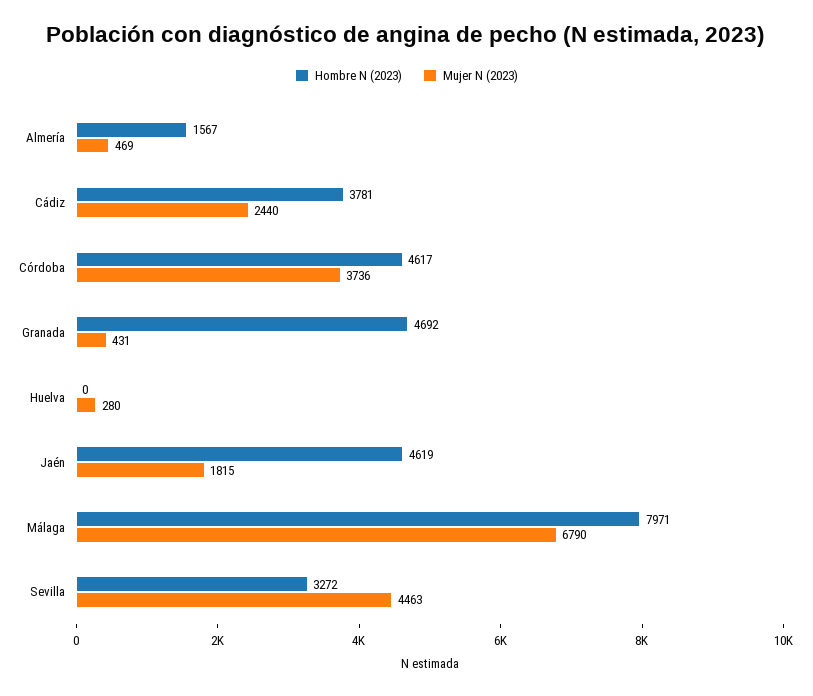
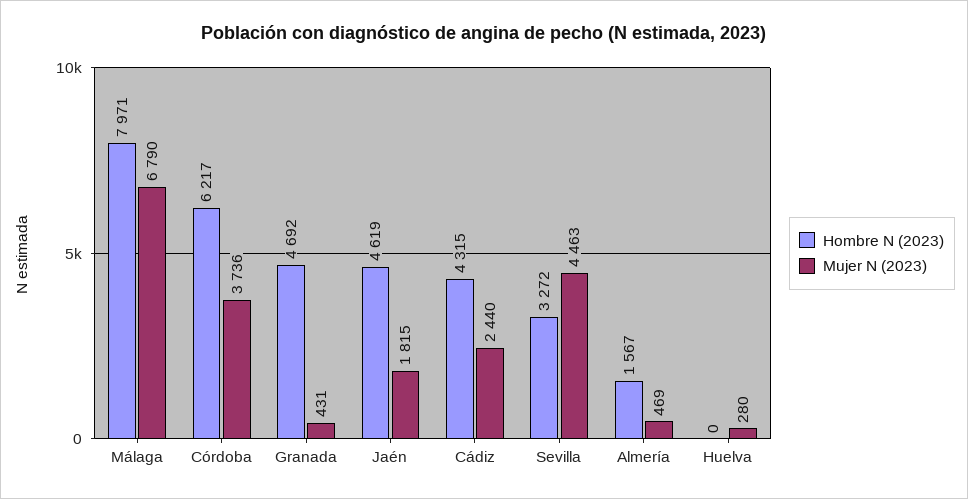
Hombre N (2023), Cádiz: 3781 -> 4315
Hombre N (2023), Córdoba: 4617 -> 6217

